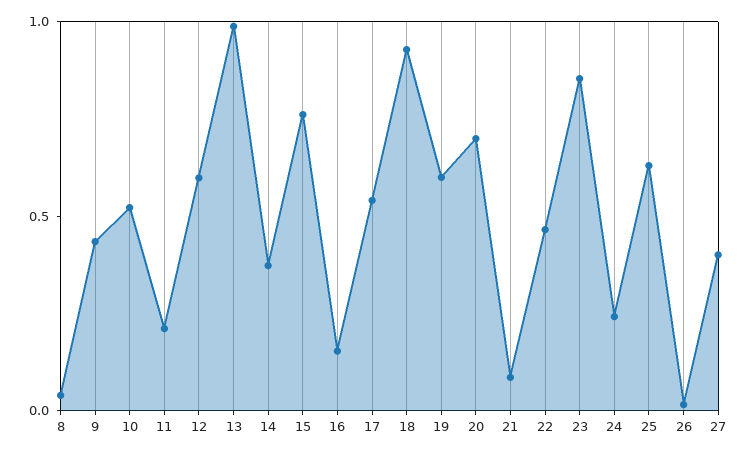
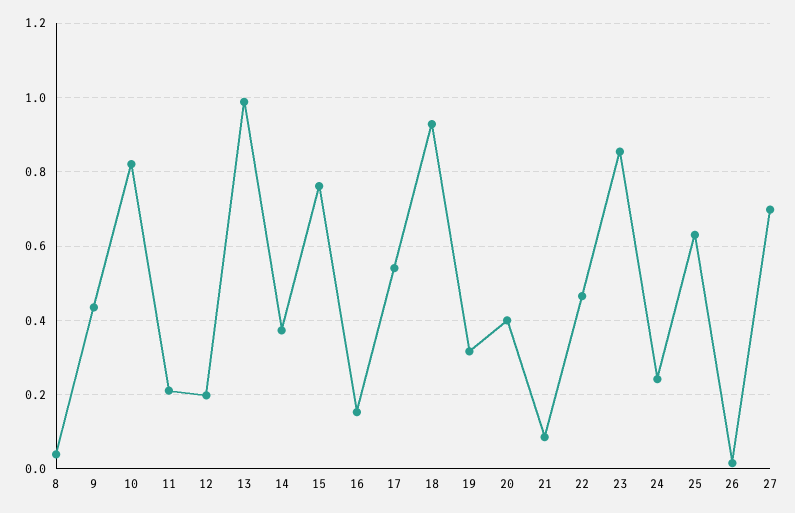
10: 0.5 -> 0.82
12: 0.6 -> 0.2
19: 0.6 -> 0.32
20: 0.7 -> 0.4
27: 0.4 -> 0.7

